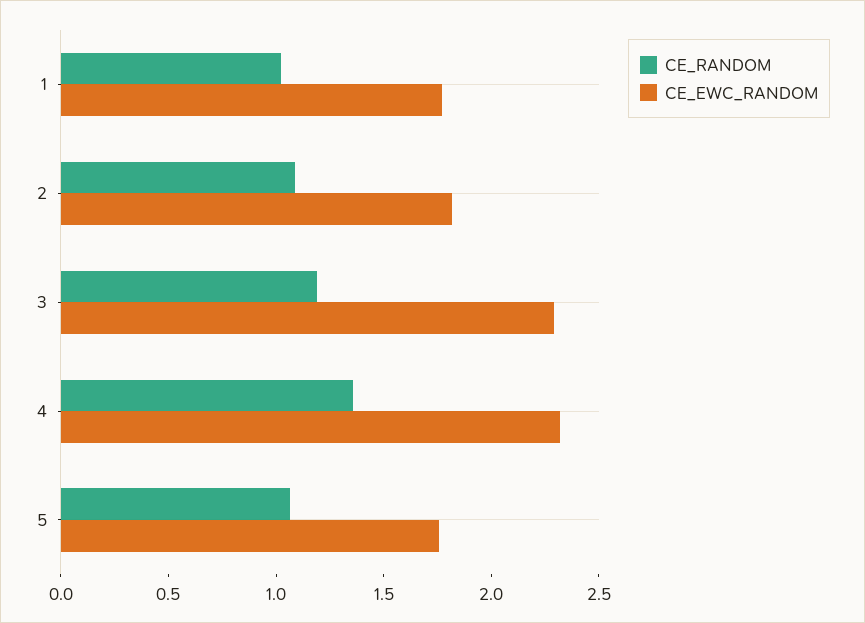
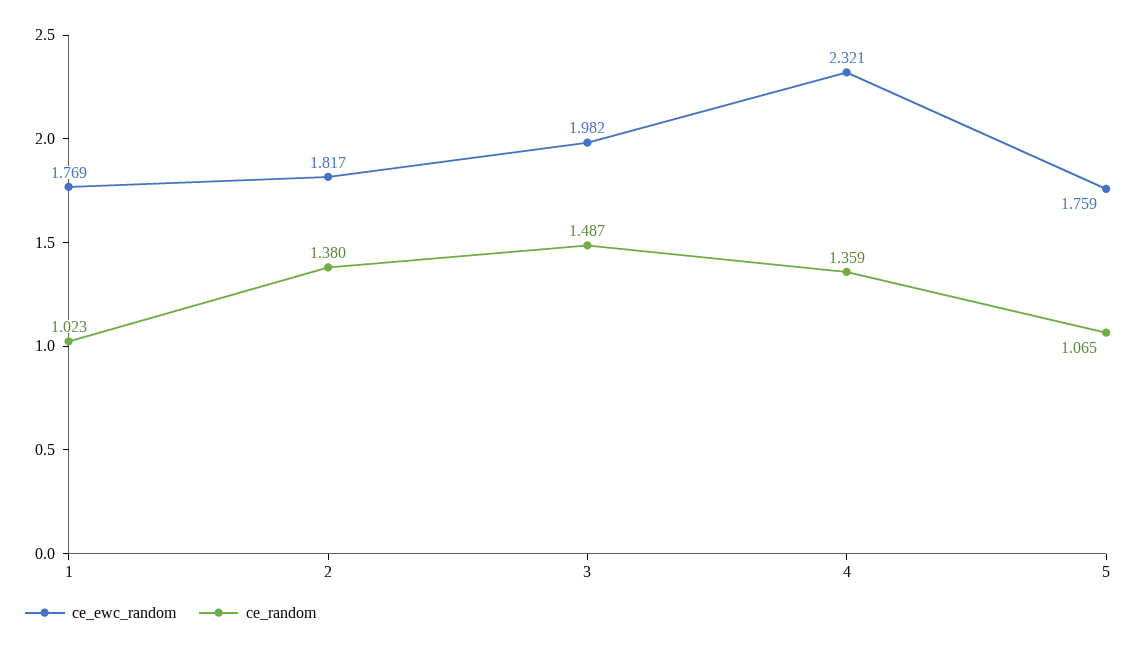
CE_RANDOM, 2: 1.1 -> 1.38
CE_RANDOM, 3: 1.2 -> 1.487
CE_EWC_RANDOM, 3: 2.3 -> 1.982

